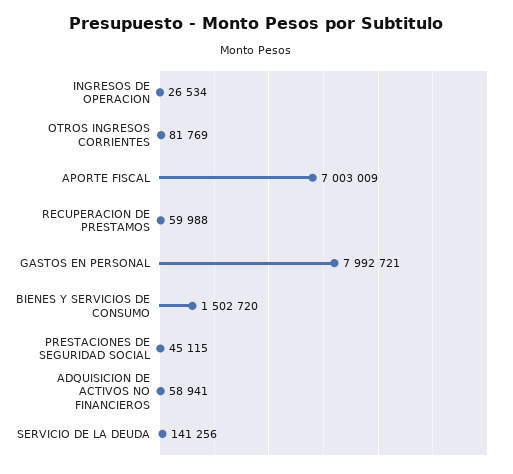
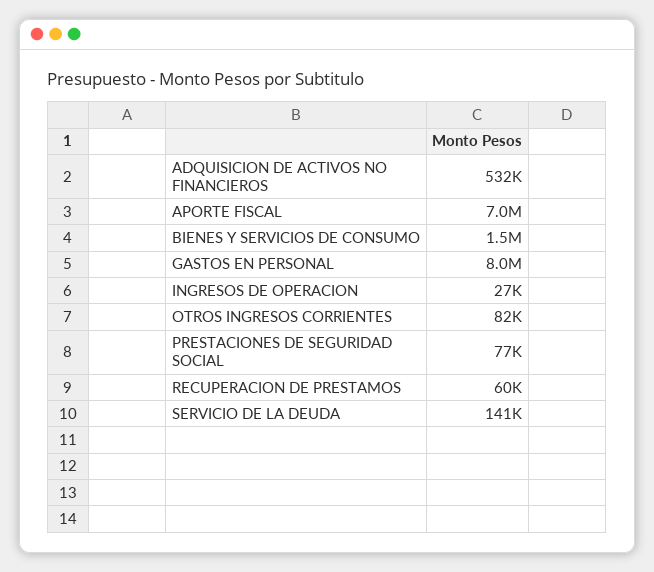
PRESTACIONES DE SEGURIDAD SOCIAL: 45115 -> 77000
ADQUISICION DE ACTIVOS NO FINANCIEROS: 58941 -> 532000

